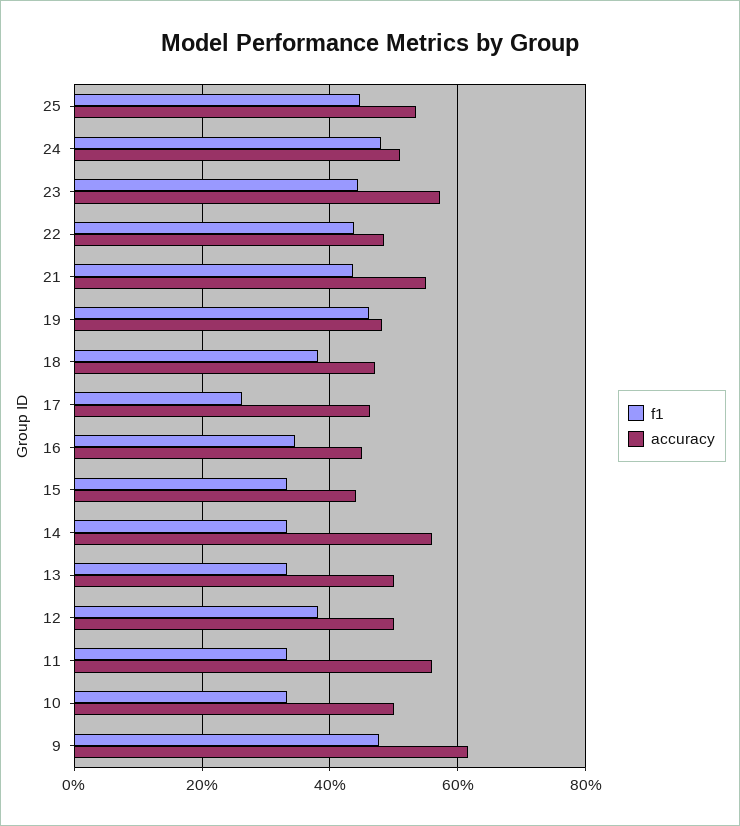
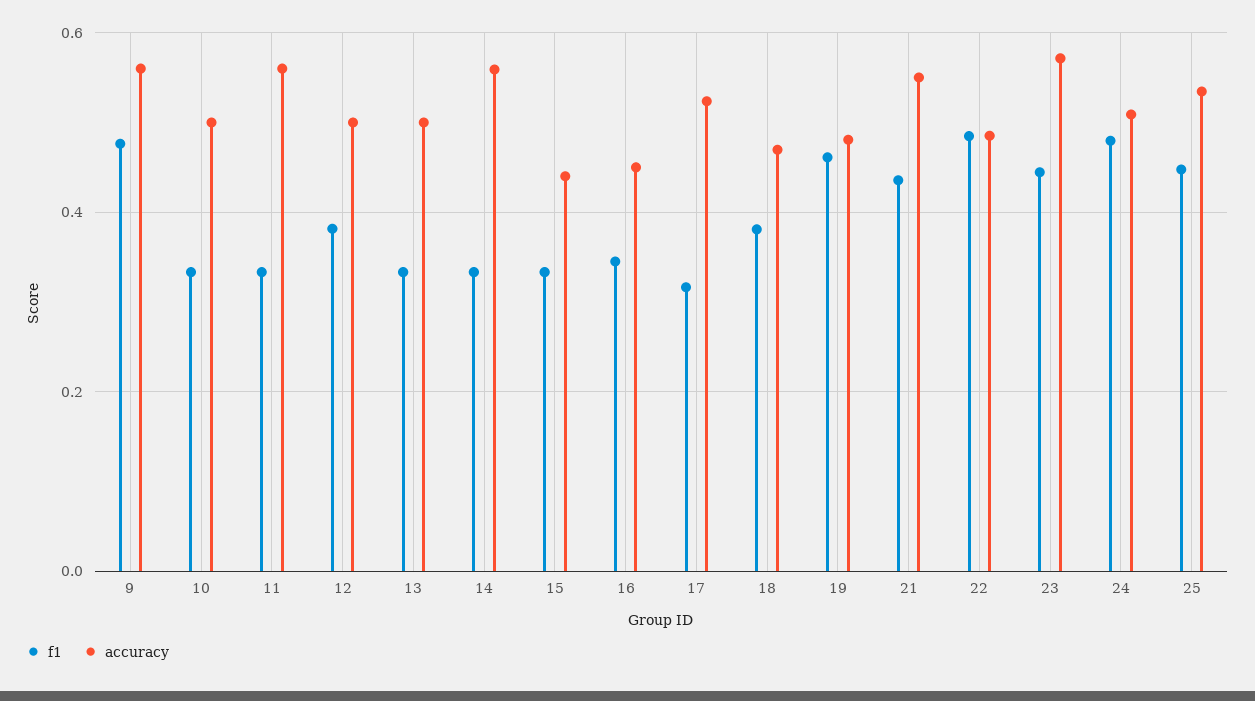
f1, 22: 0.44 -> 0.48
f1, 17: 0.26 -> 0.32
accuracy, 17: 0.46 -> 0.52
accuracy, 9: 0.62 -> 0.56

